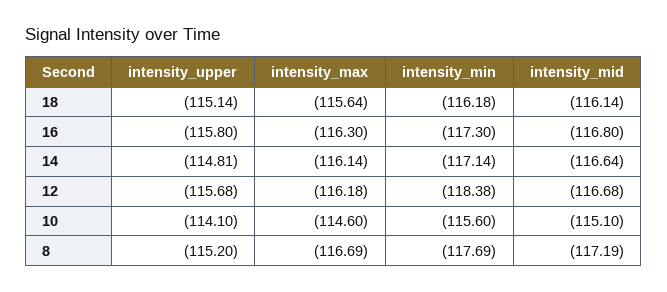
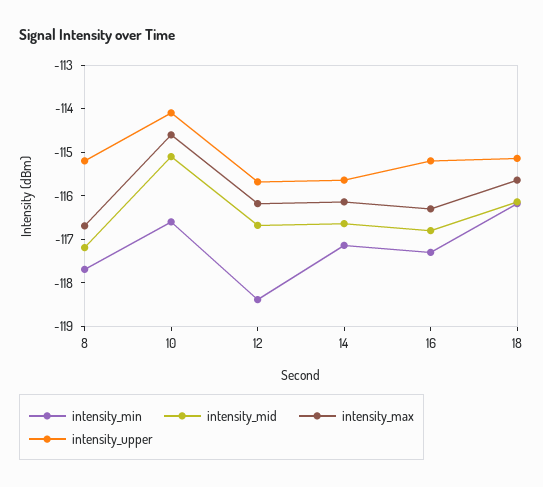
intensity_upper, 16: -115.8 -> -115.2
intensity_upper, 14: -114.81 -> -115.6
intensity_min, 10: -115.6 -> -116.6

